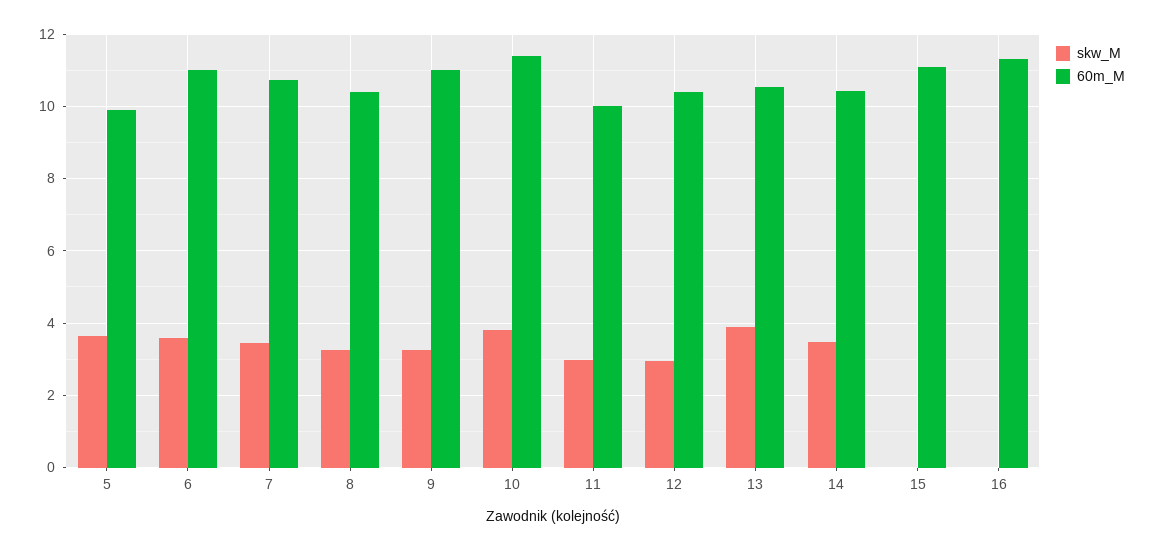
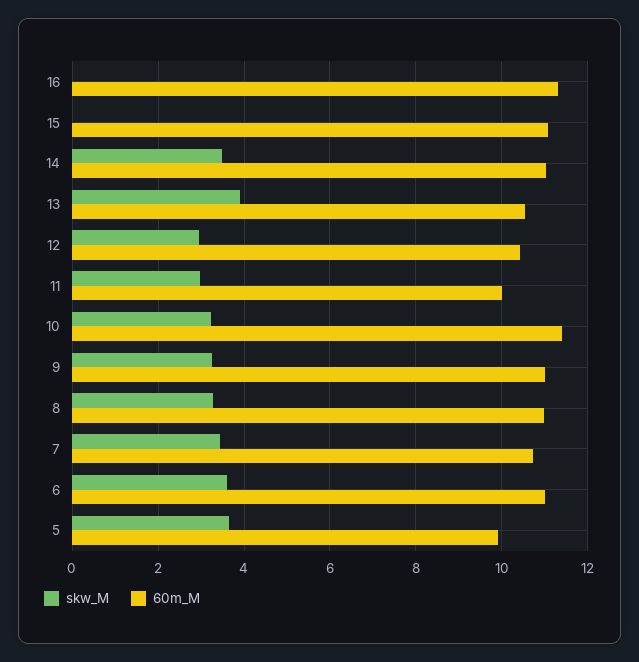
60m_M, 8: 10.4 -> 11
skw_M, 10: 3.8 -> 3.2
60m_M, 14: 10.4 -> 11

